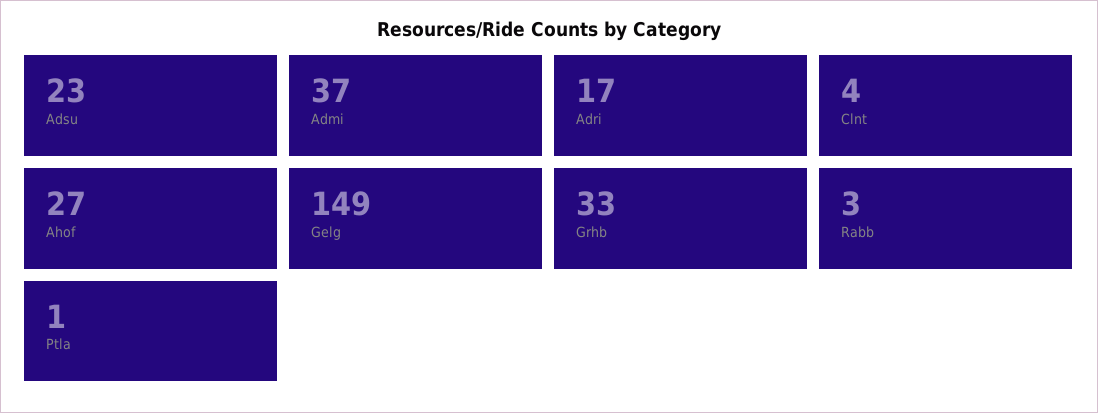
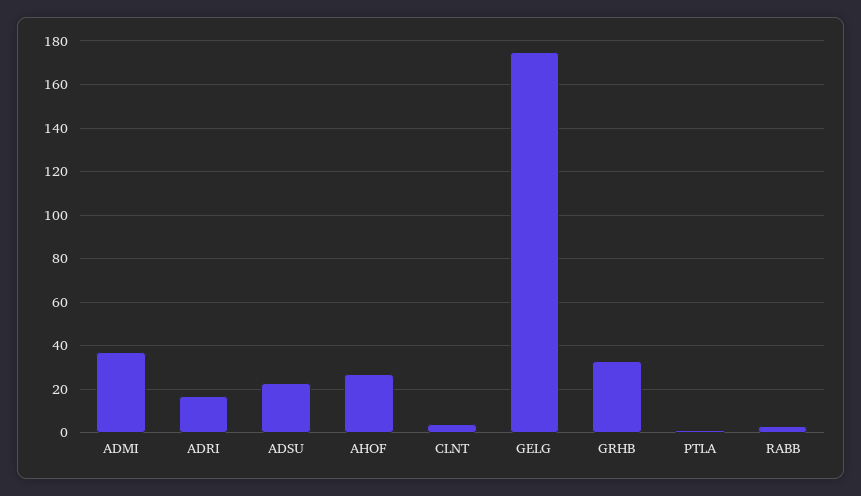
Gelg: 149 -> 175

